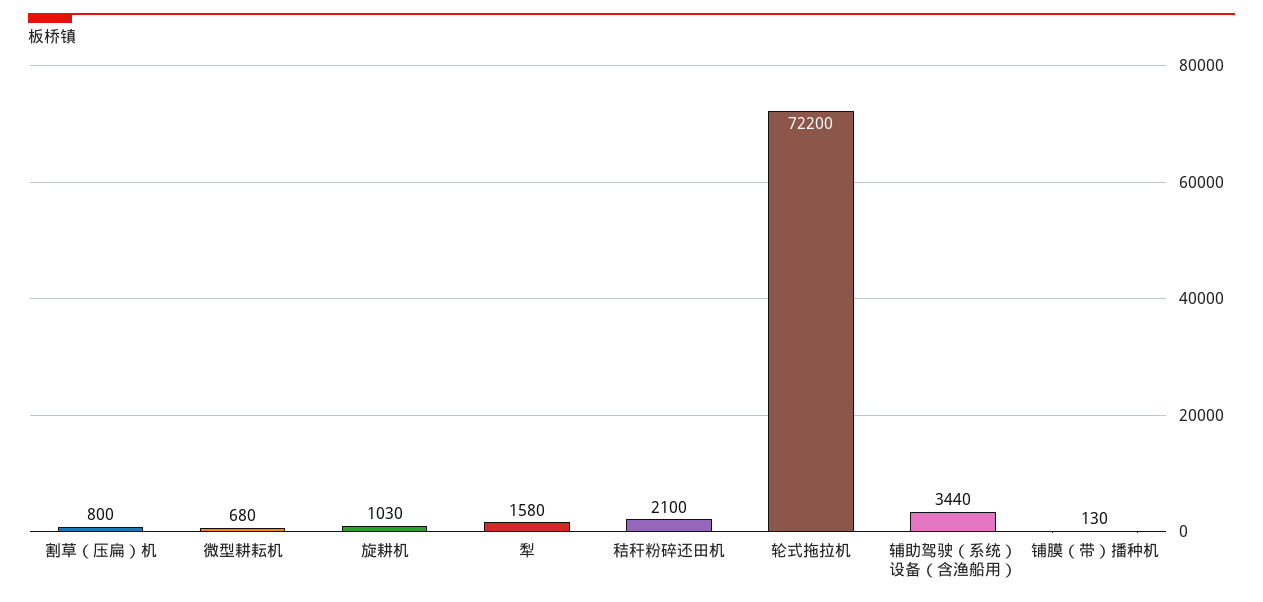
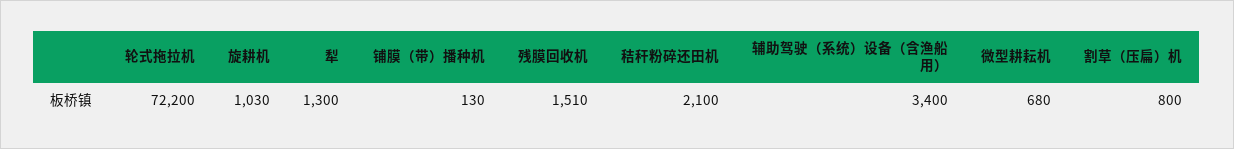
犁: 1580 -> 1300
辅助驾驶（系统）设备（含渔船用）: 3440 -> 3400
残膜回收机: none -> 1510

